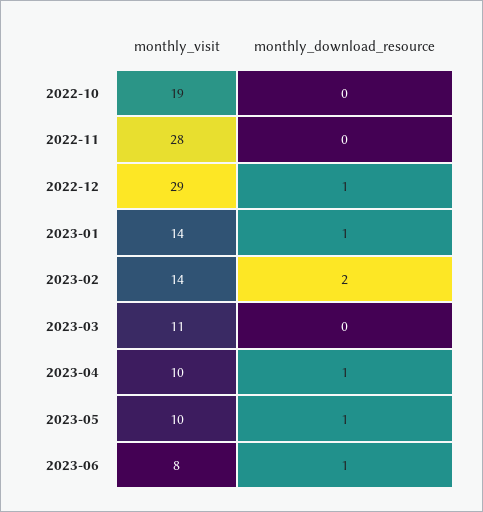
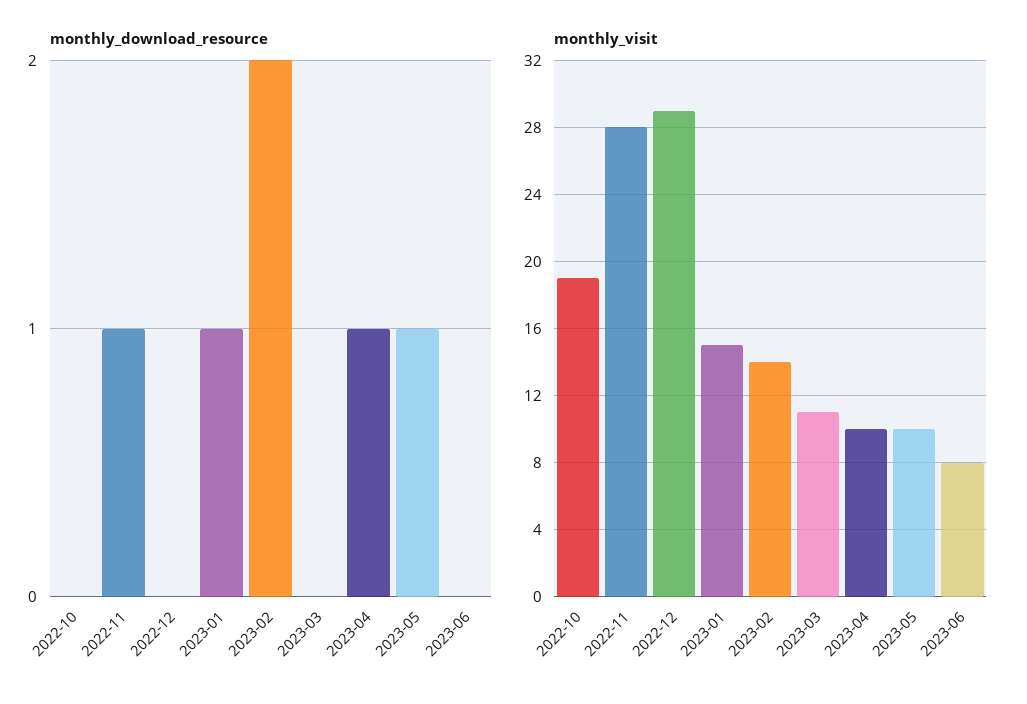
monthly_download_resource, 2022-11: 0 -> 1
monthly_download_resource, 2022-12: 1 -> 0
monthly_visit, 2023-01: 14 -> 15
monthly_download_resource, 2023-06: 1 -> 0

